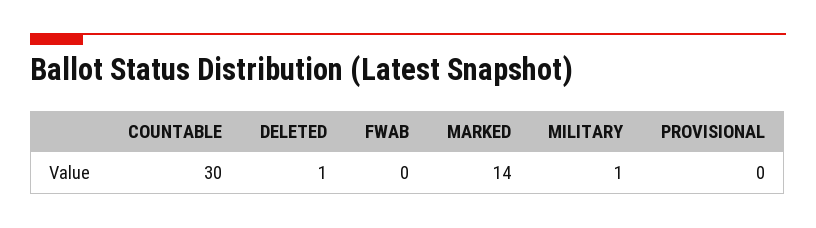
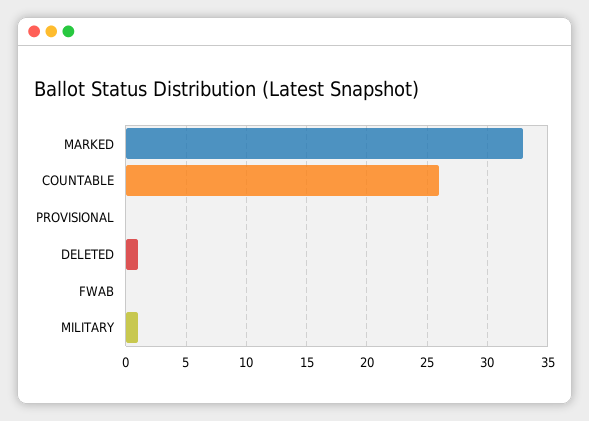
COUNTABLE: 30 -> 26
MARKED: 14 -> 33

